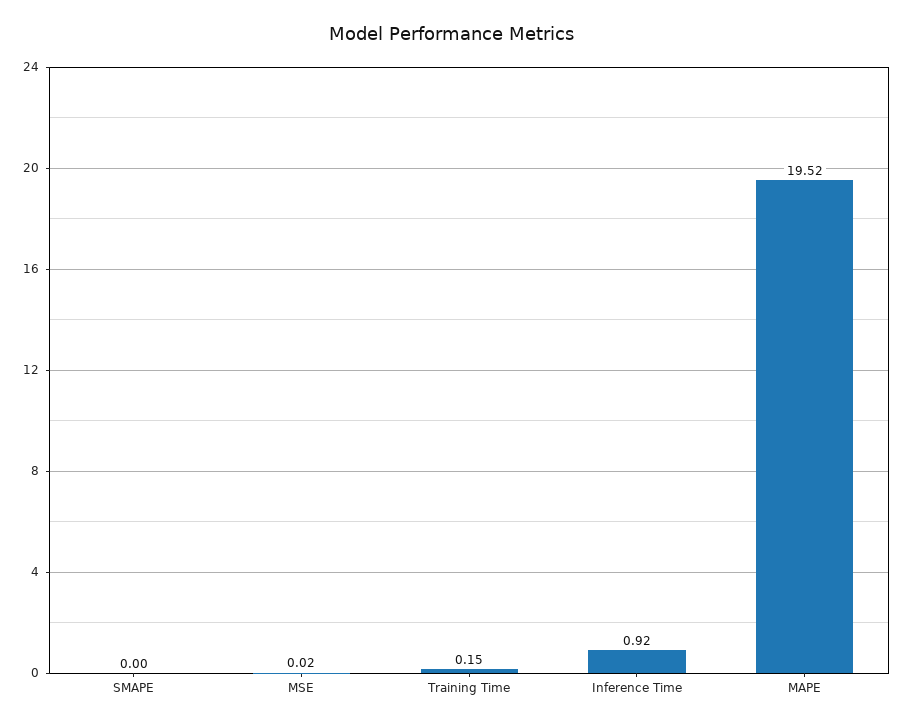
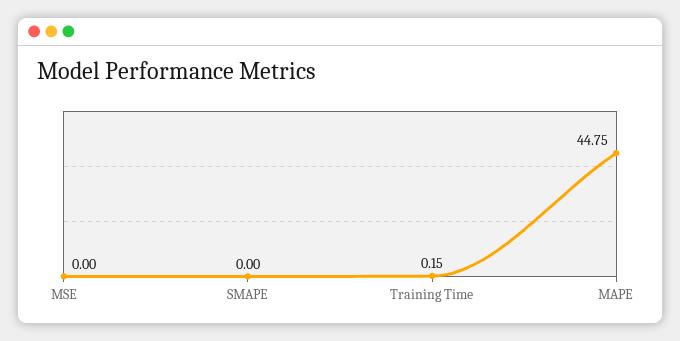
MSE: 0.02 -> 0
Inference Time: 0.92 -> none
MAPE: 19.52 -> 44.75

